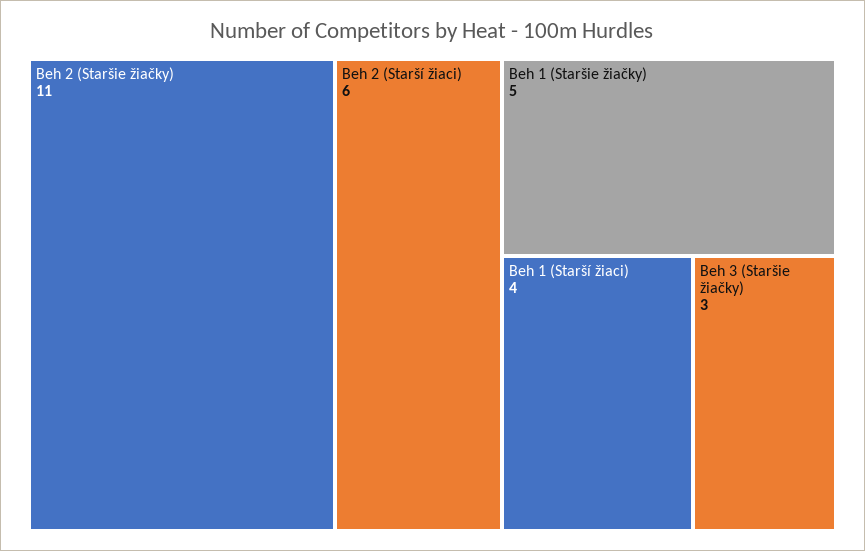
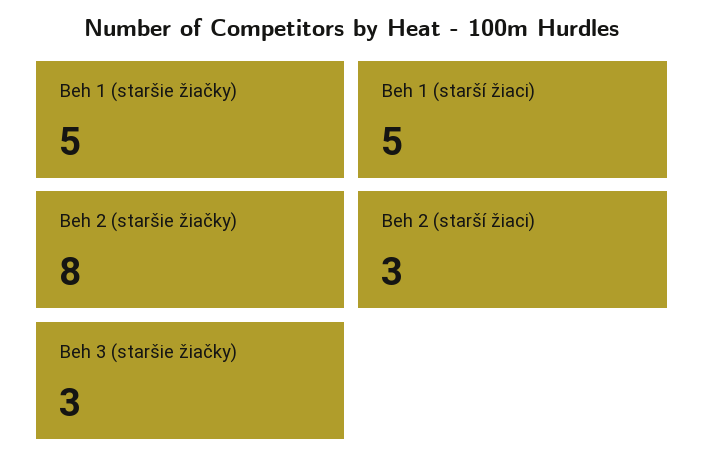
Beh 2 (Staršie žiačky): 11 -> 8
Beh 2 (Starší žiaci): 6 -> 3
Beh 1 (Starší žiaci): 4 -> 5

